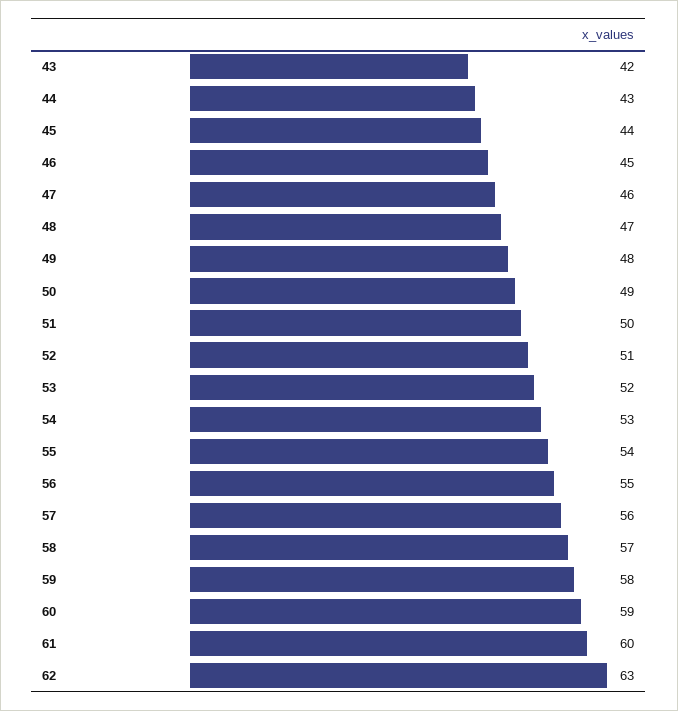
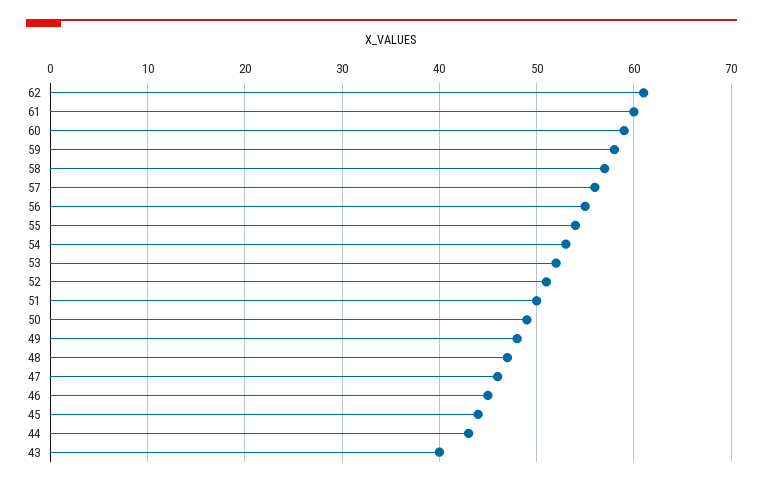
43: 42 -> 40
62: 63 -> 61

